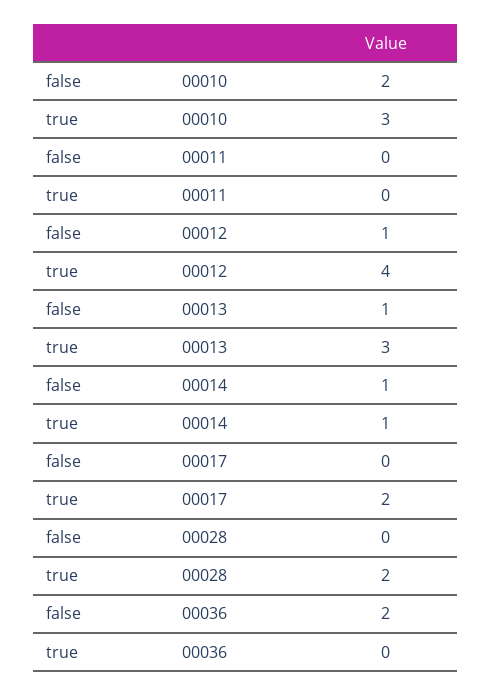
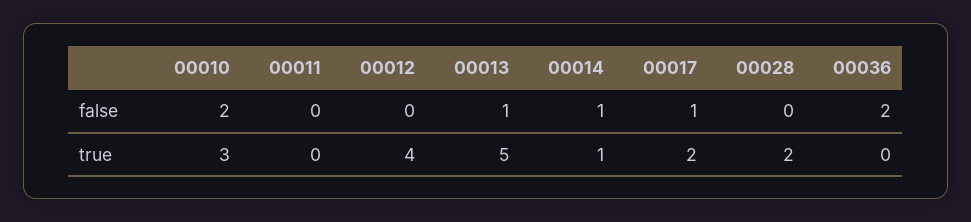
false, 00012: 1 -> 0
true, 00013: 3 -> 5
false, 00017: 0 -> 1

